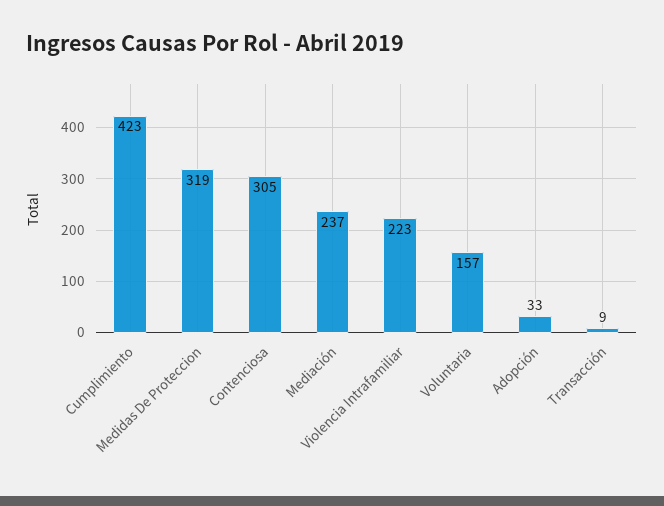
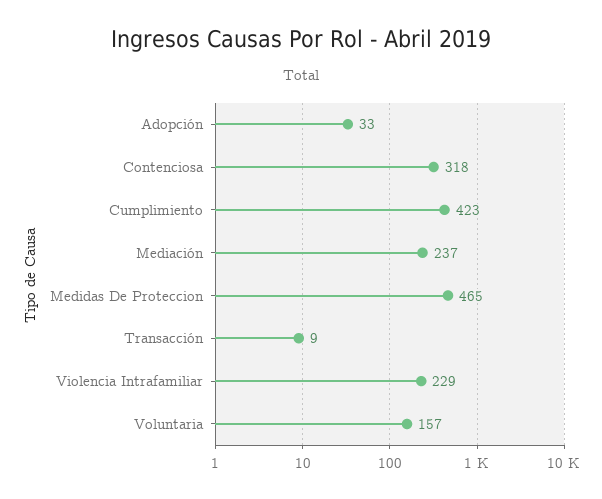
Medidas De Proteccion: 319 -> 465
Contenciosa: 305 -> 318
Violencia Intrafamiliar: 223 -> 229

